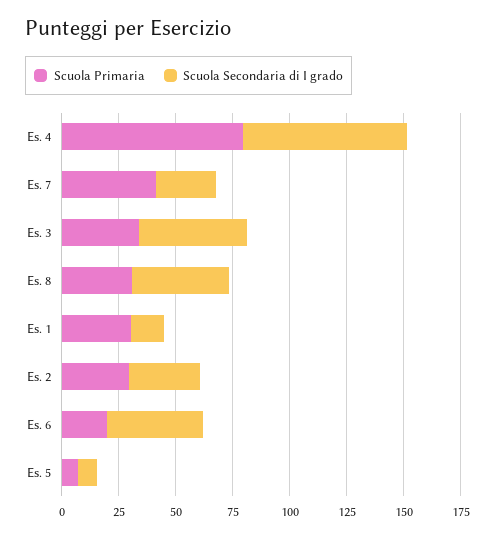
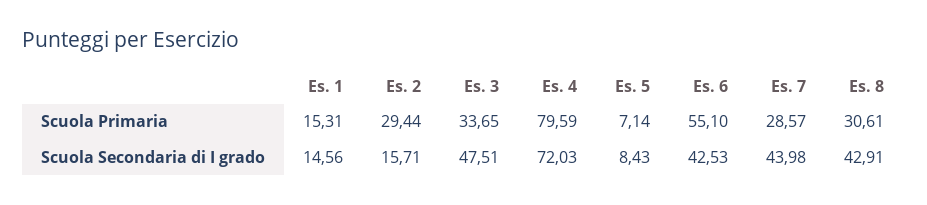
Scuola Primaria, Es. 7: 40 -> 28.57
Scuola Secondaria di I grado, Es. 7: 25 -> 43.98
Scuola Primaria, Es. 1: 30 -> 15.31
Scuola Secondaria di I grado, Es. 2: 30 -> 15.71
Scuola Primaria, Es. 6: 20 -> 55.1

